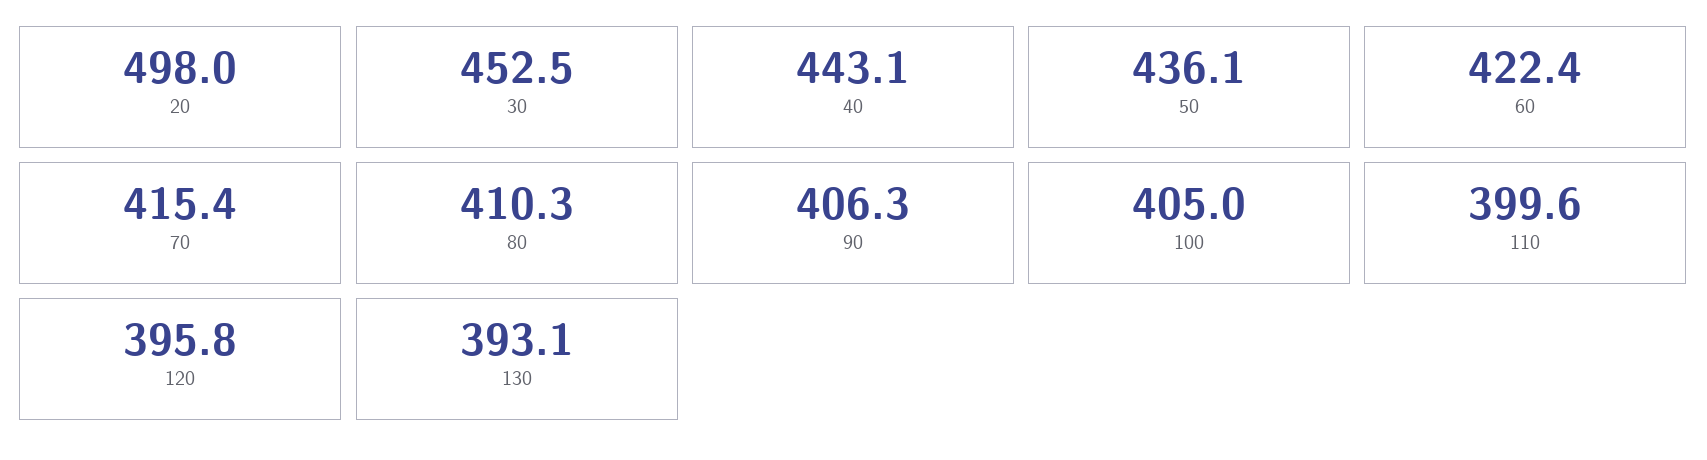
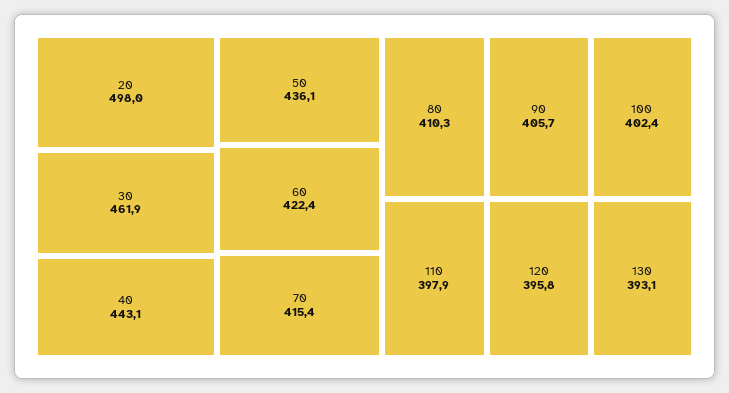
30: 452.5 -> 461.9
90: 406.3 -> 405.7
100: 405 -> 402.4
110: 399.6 -> 397.9

